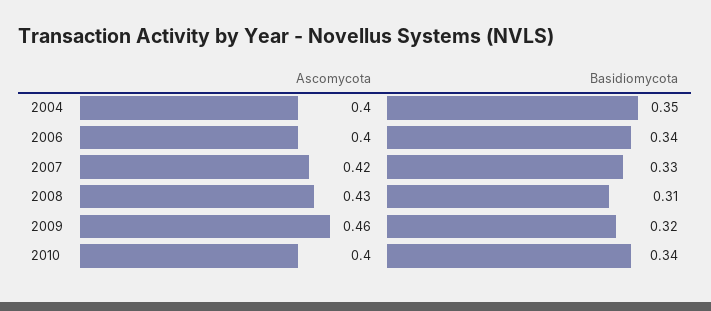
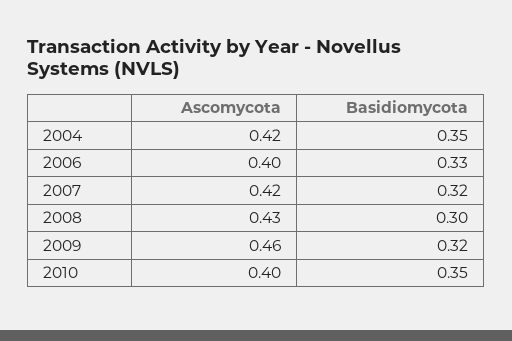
Ascomycota, 2004: 0.4 -> 0.42
Basidiomycota, 2006: 0.34 -> 0.33
Basidiomycota, 2007: 0.33 -> 0.32
Basidiomycota, 2008: 0.31 -> 0.3
Basidiomycota, 2010: 0.34 -> 0.35

